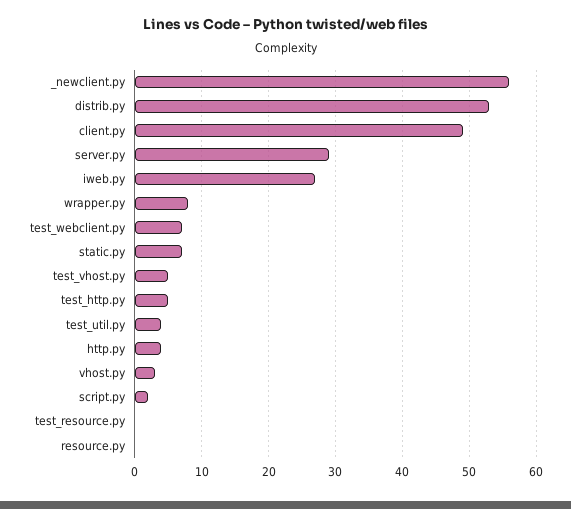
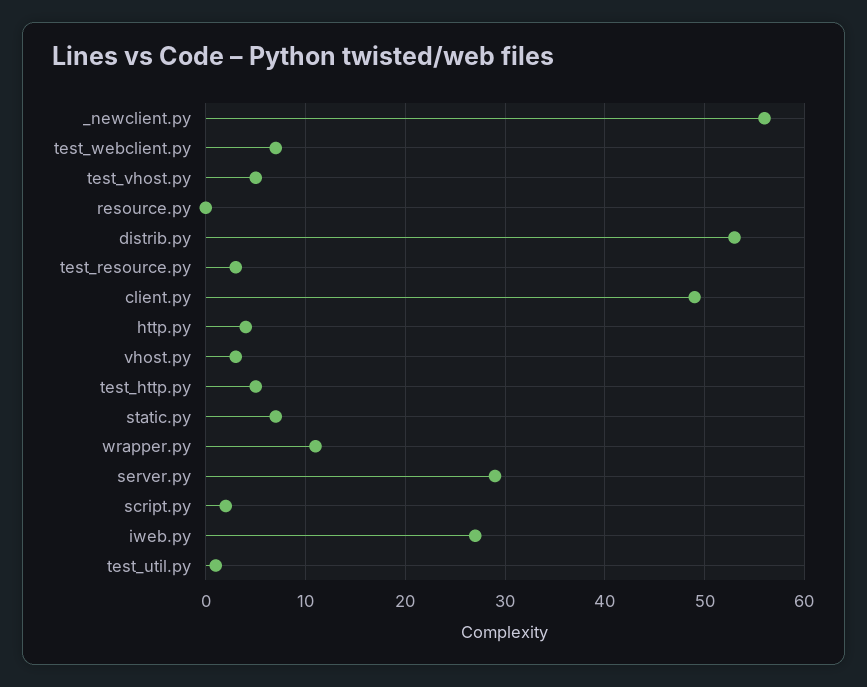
wrapper.py: 8 -> 11
test_util.py: 4 -> 1
test_resource.py: 0 -> 3

